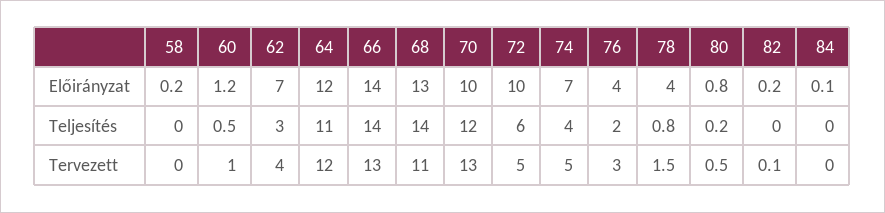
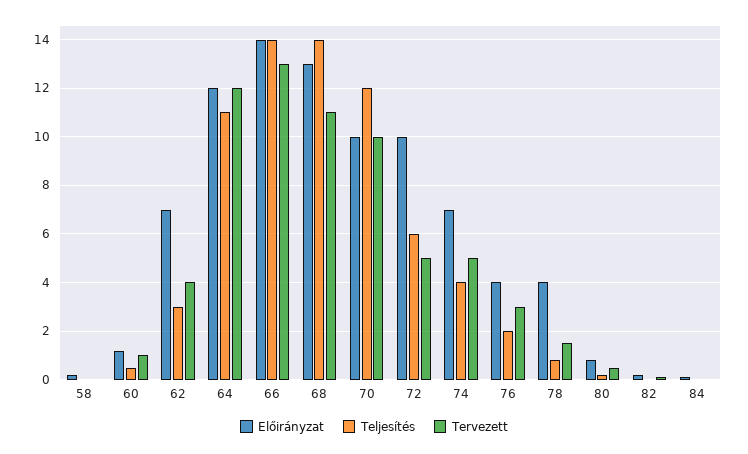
Tervezett, 70: 13 -> 10

